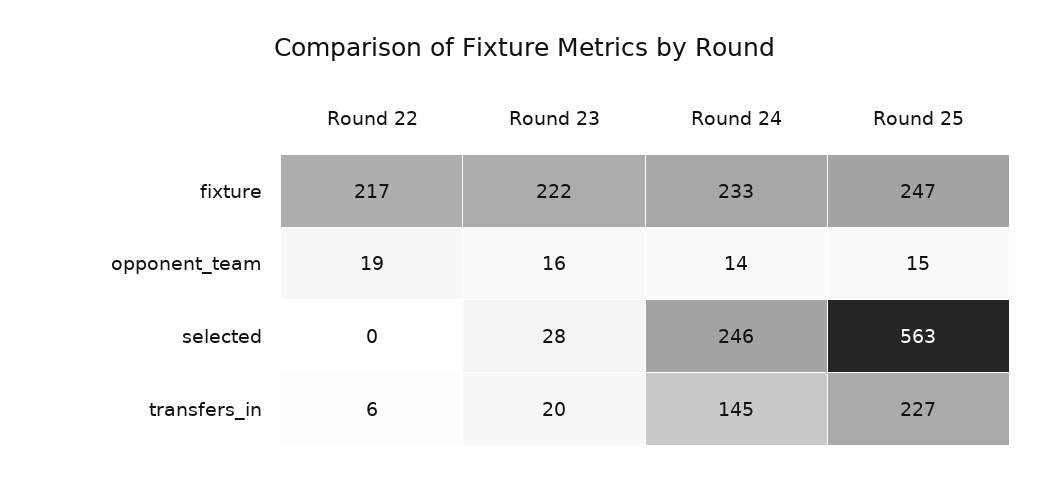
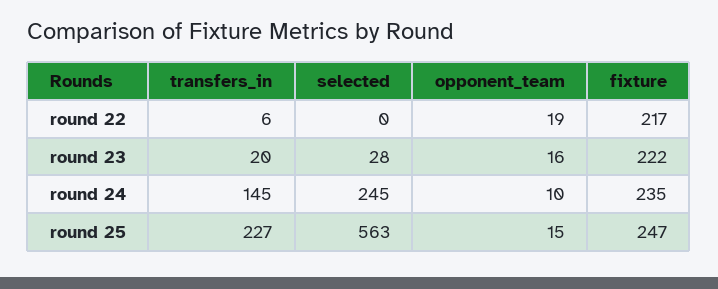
Round 24, fixture: 233 -> 235
Round 24, opponent_team: 14 -> 10
Round 24, selected: 246 -> 245

